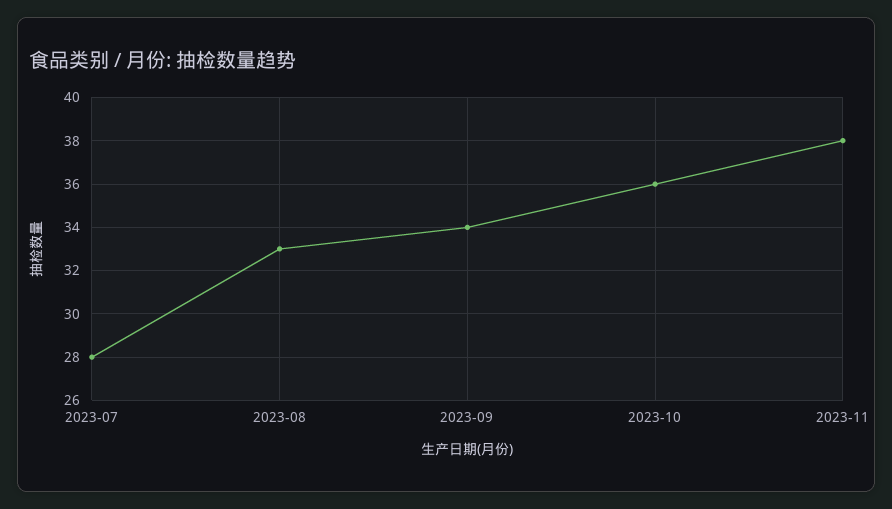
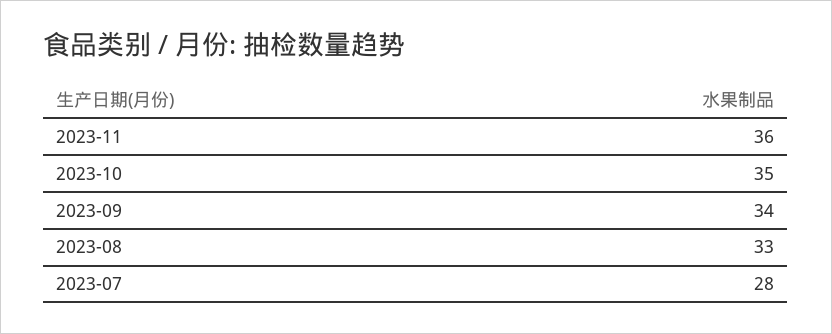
2023-10: 36 -> 35
2023-11: 38 -> 36

